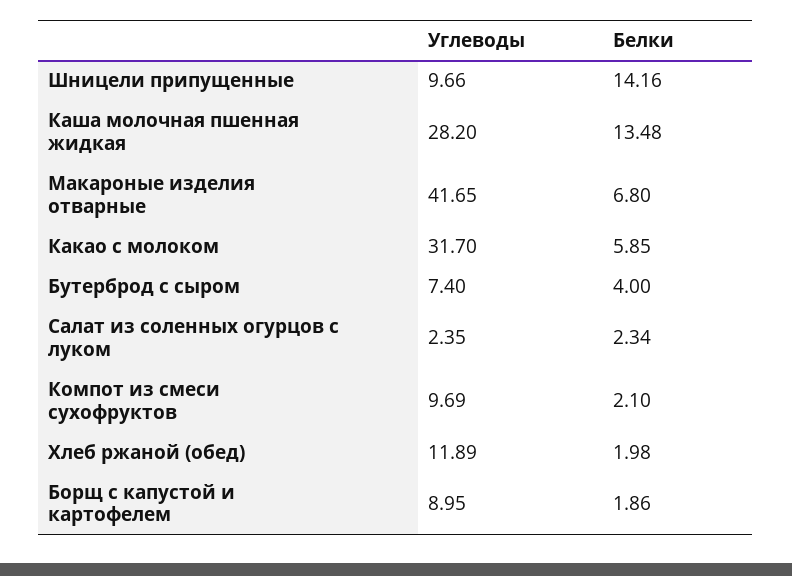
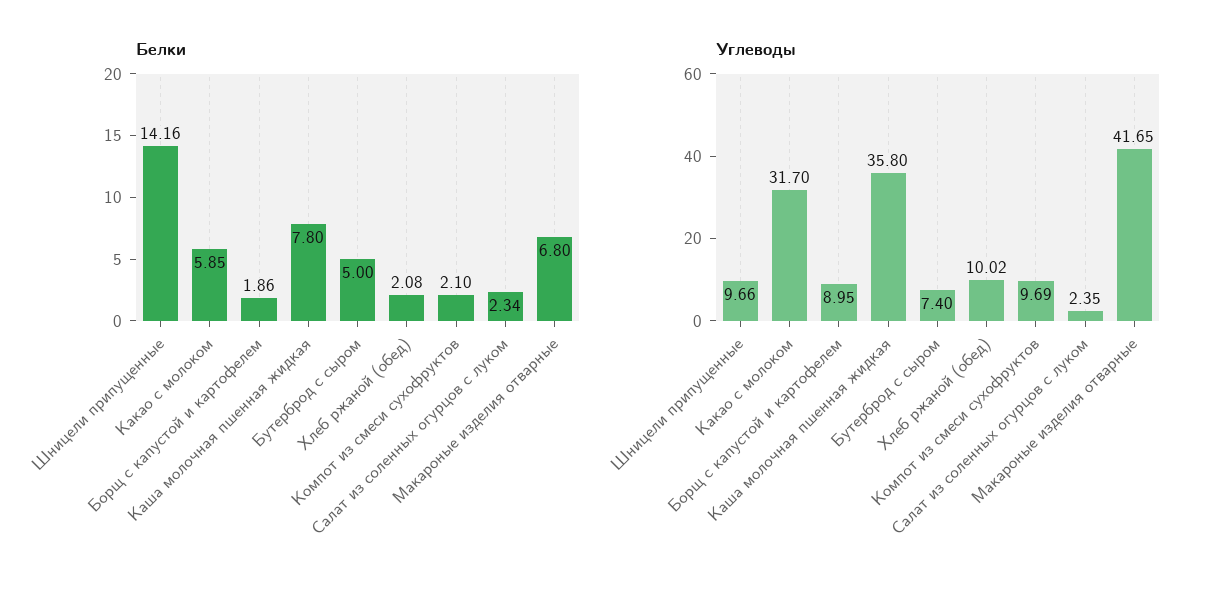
Углеводы, Каша молочная пшенная жидкая: 28.2 -> 35.8
Белки, Каша молочная пшенная жидкая: 13.48 -> 7.8
Белки, Бутерброд с сыром: 4 -> 5
Углеводы, Хлеб ржаной (обед): 11.89 -> 10.02
Белки, Хлеб ржаной (обед): 1.98 -> 2.08

